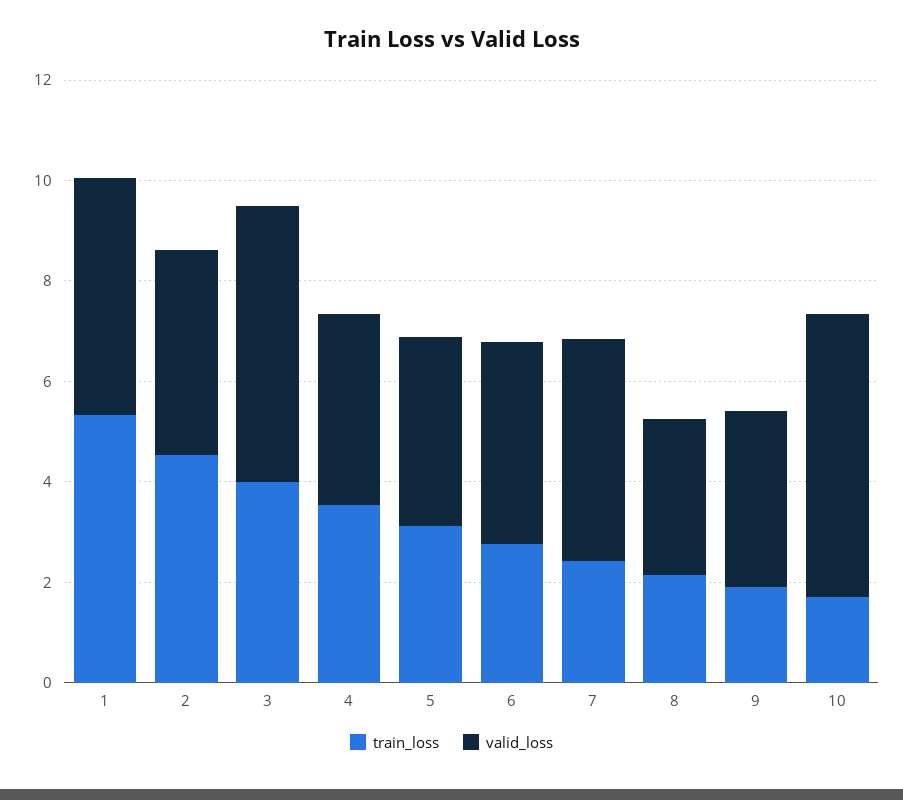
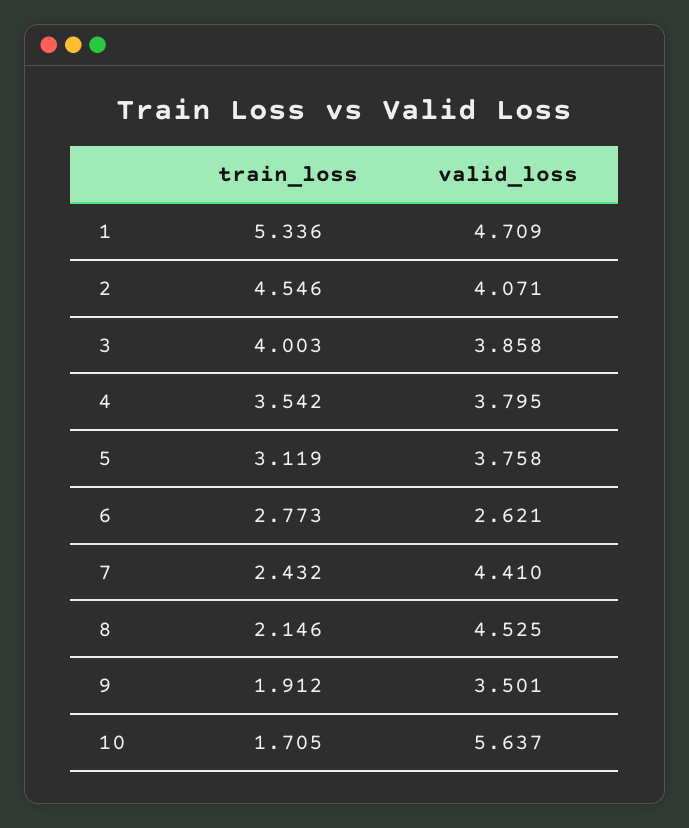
valid_loss, 3: 5.5 -> 3.858
valid_loss, 6: 4 -> 2.621
valid_loss, 8: 3 -> 4.525

